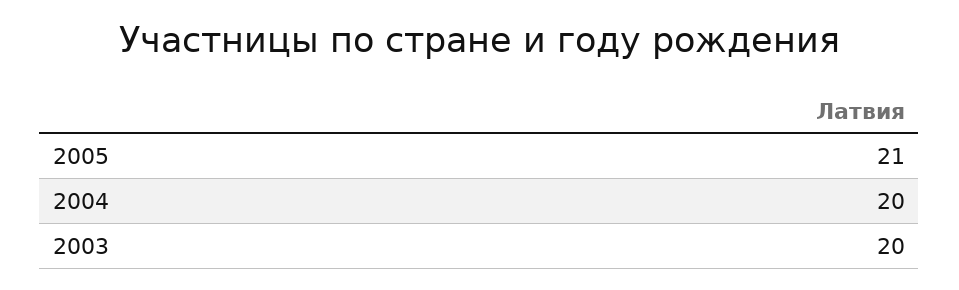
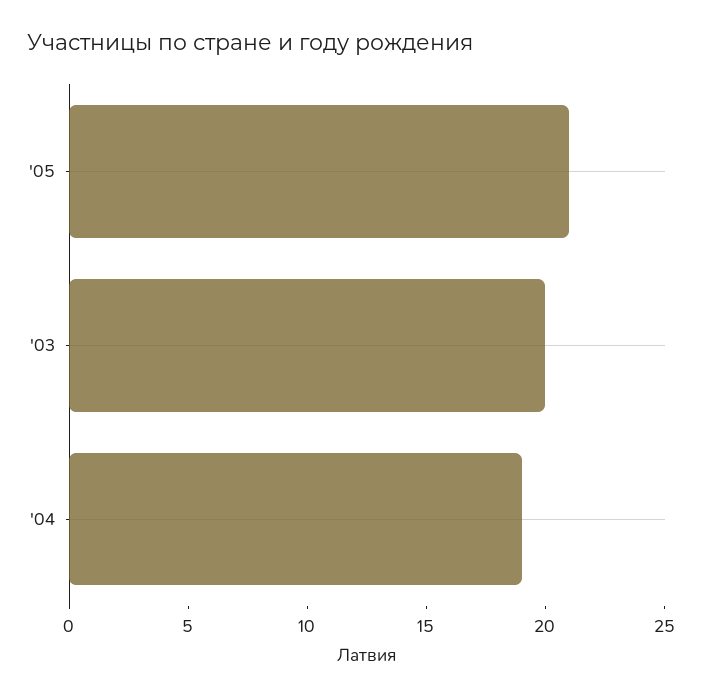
2004: 20 -> 19

